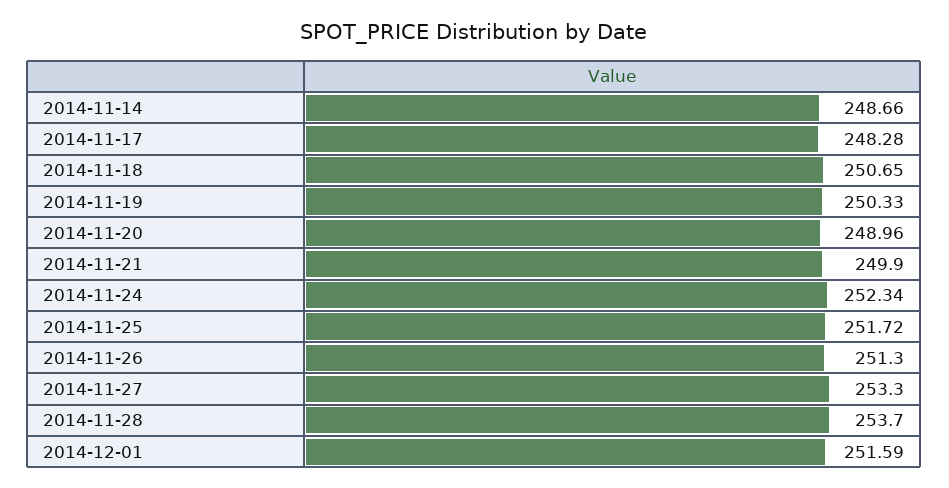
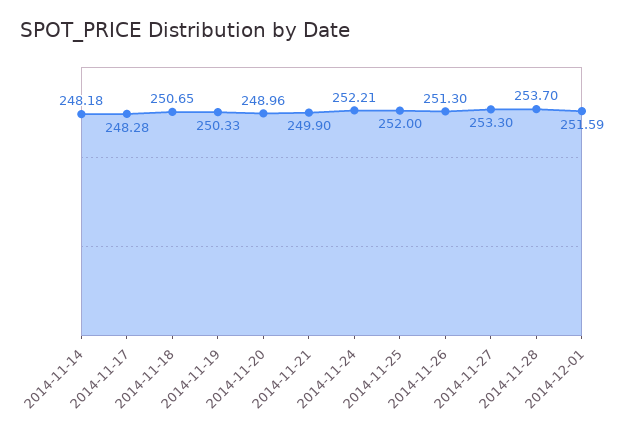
2014-11-14: 248.66 -> 248.18
2014-11-24: 252.34 -> 252.21
2014-11-25: 251.72 -> 252

